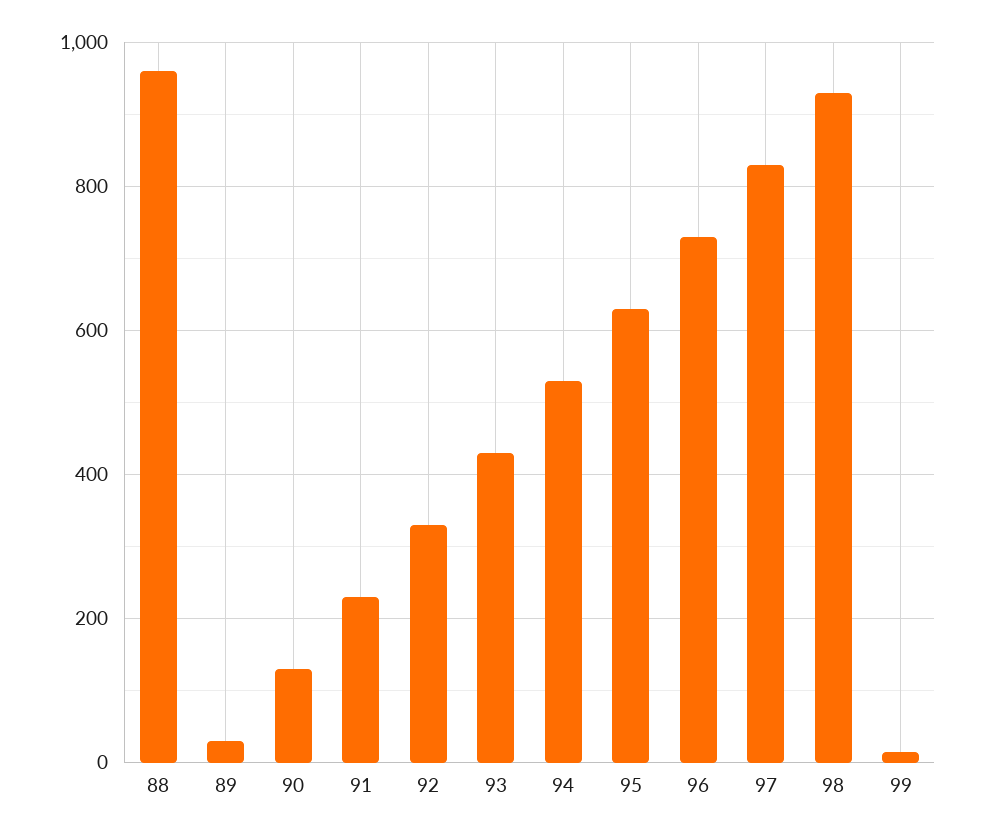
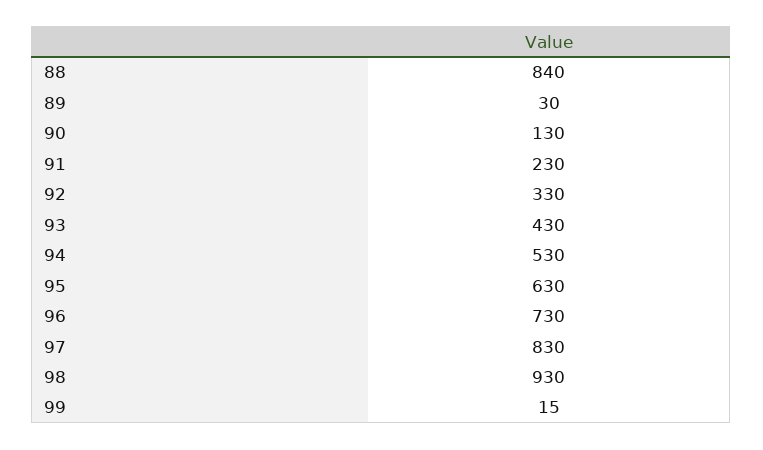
88: 960 -> 840

